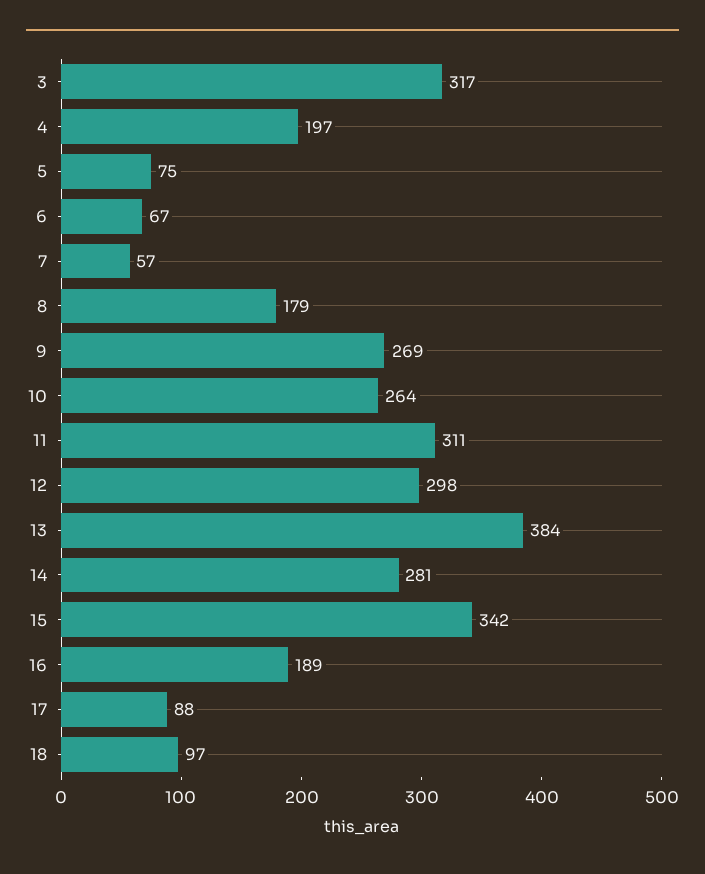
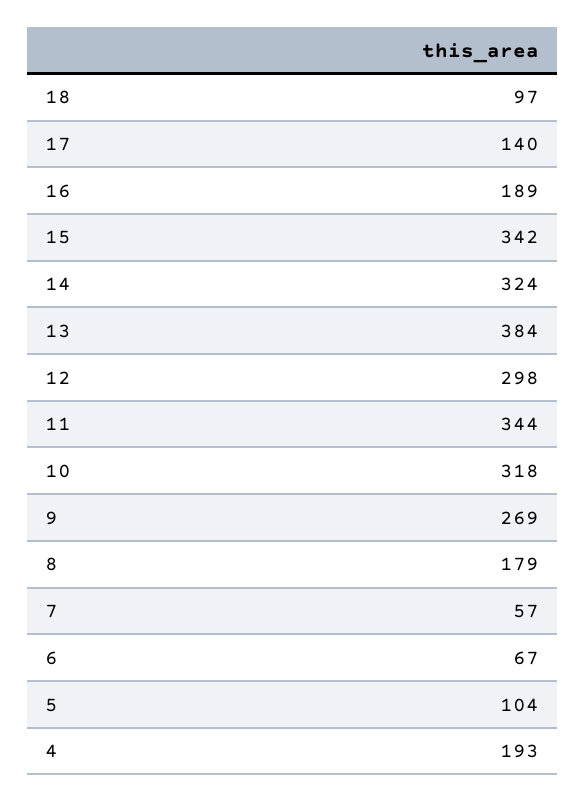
3: 317 -> none
4: 197 -> 193
5: 75 -> 104
10: 264 -> 318
11: 311 -> 344
14: 281 -> 324
17: 88 -> 140

